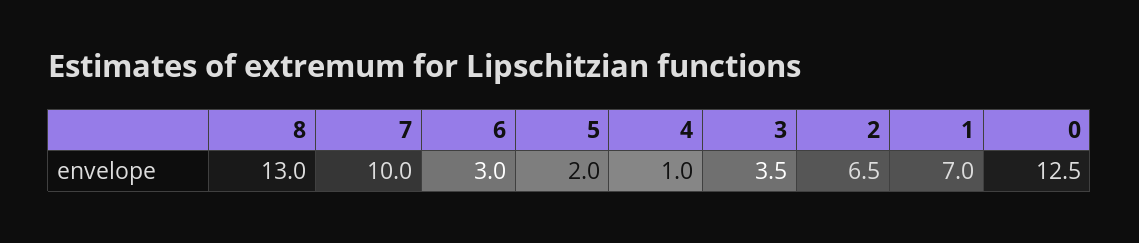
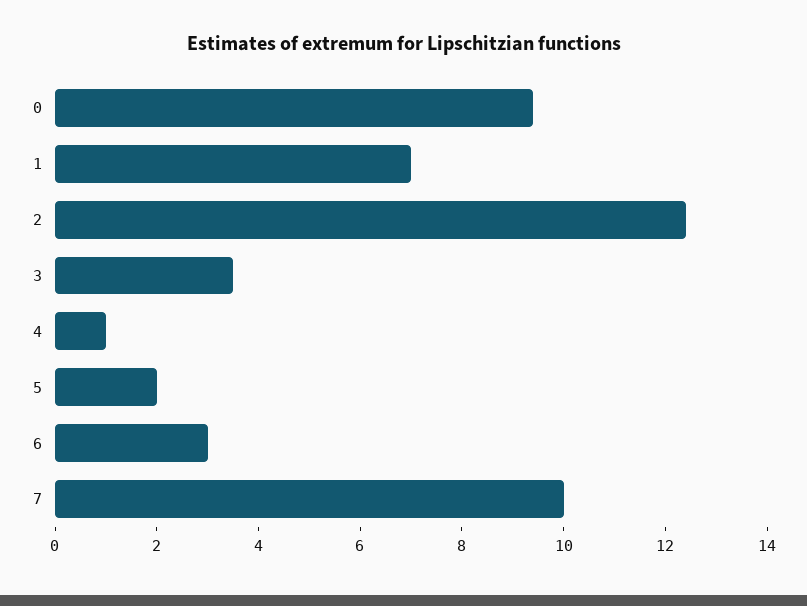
8: 13 -> none
2: 6.5 -> 12.5
0: 12.5 -> 9.5

